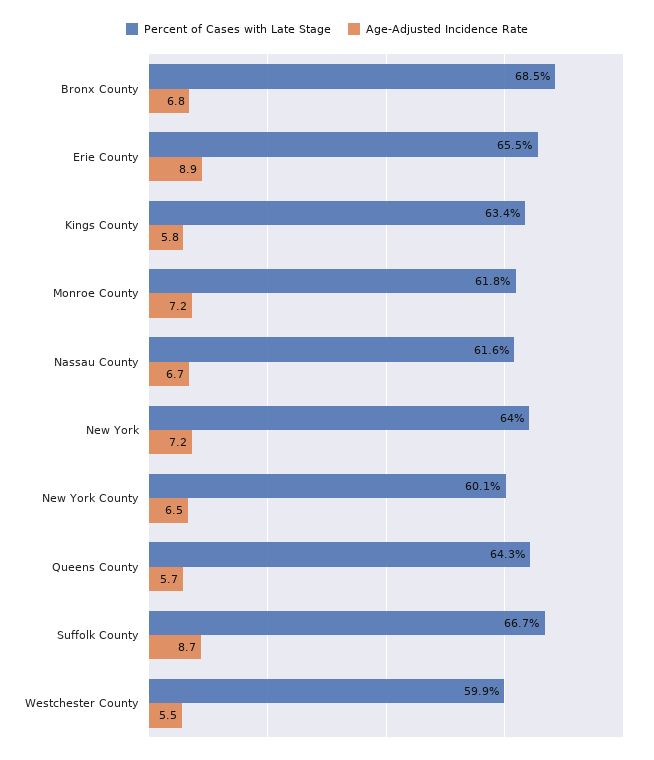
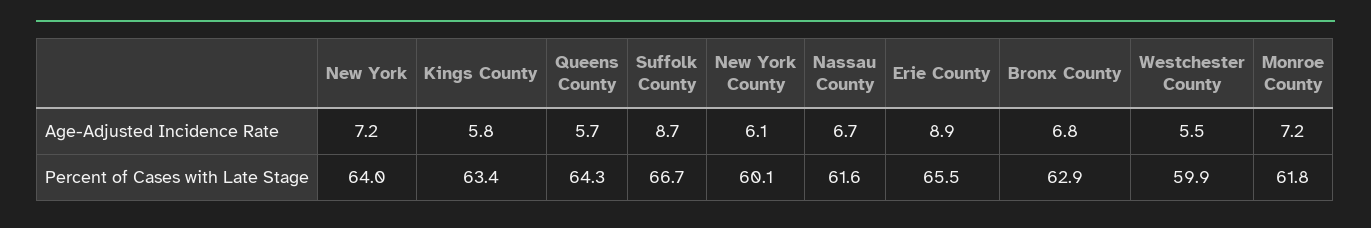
Percent of Cases with Late Stage, Bronx County: 68.5 -> 62.9
Age-Adjusted Incidence Rate, New York County: 6.5 -> 6.1

